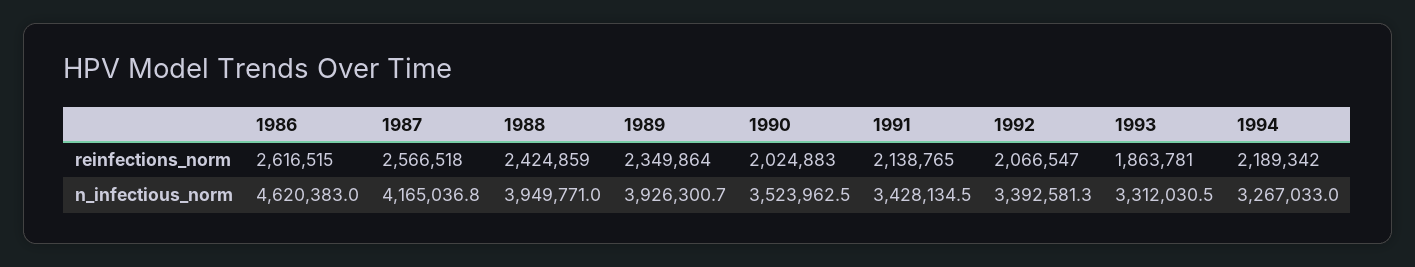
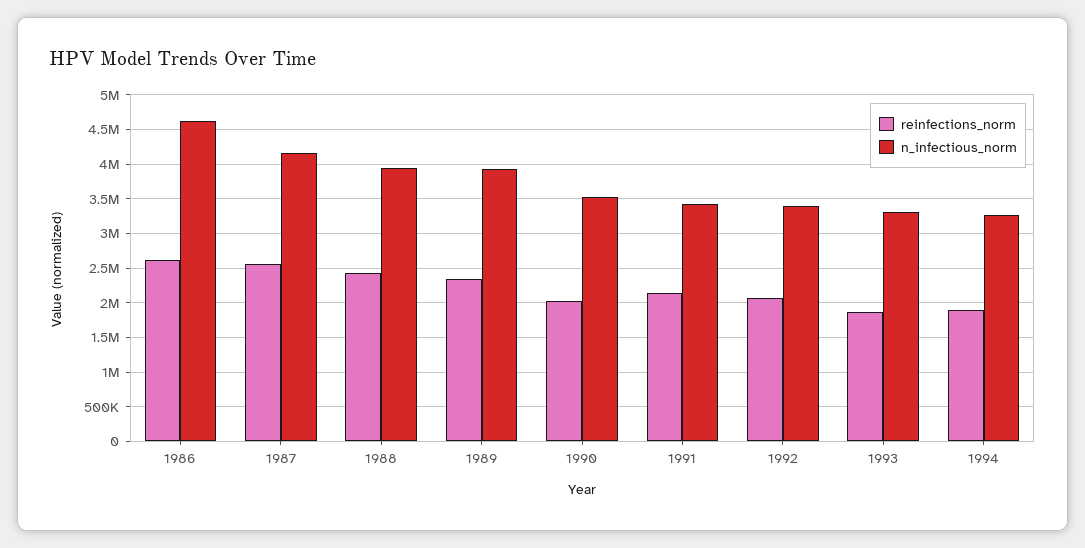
reinfections_norm, 1994: 2189342 -> 1900000

